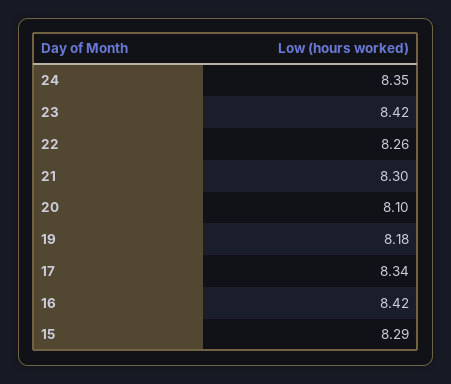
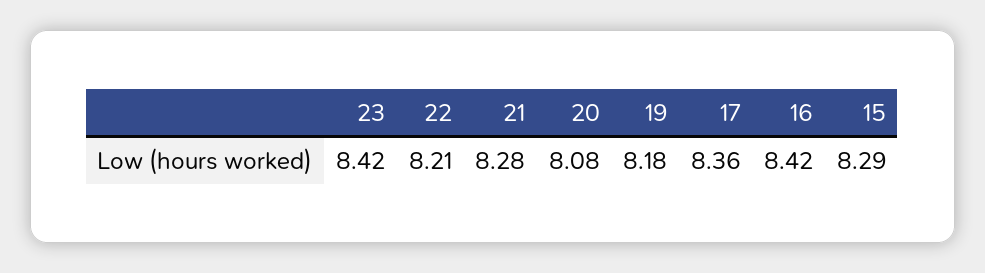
24: 8.35 -> none
22: 8.26 -> 8.21
21: 8.3 -> 8.28
20: 8.1 -> 8.08
17: 8.34 -> 8.36

